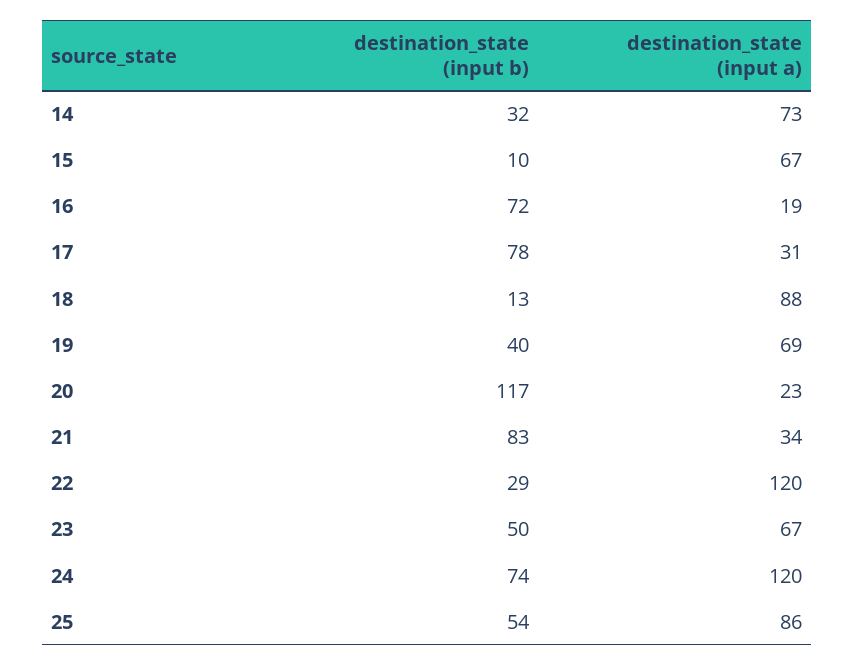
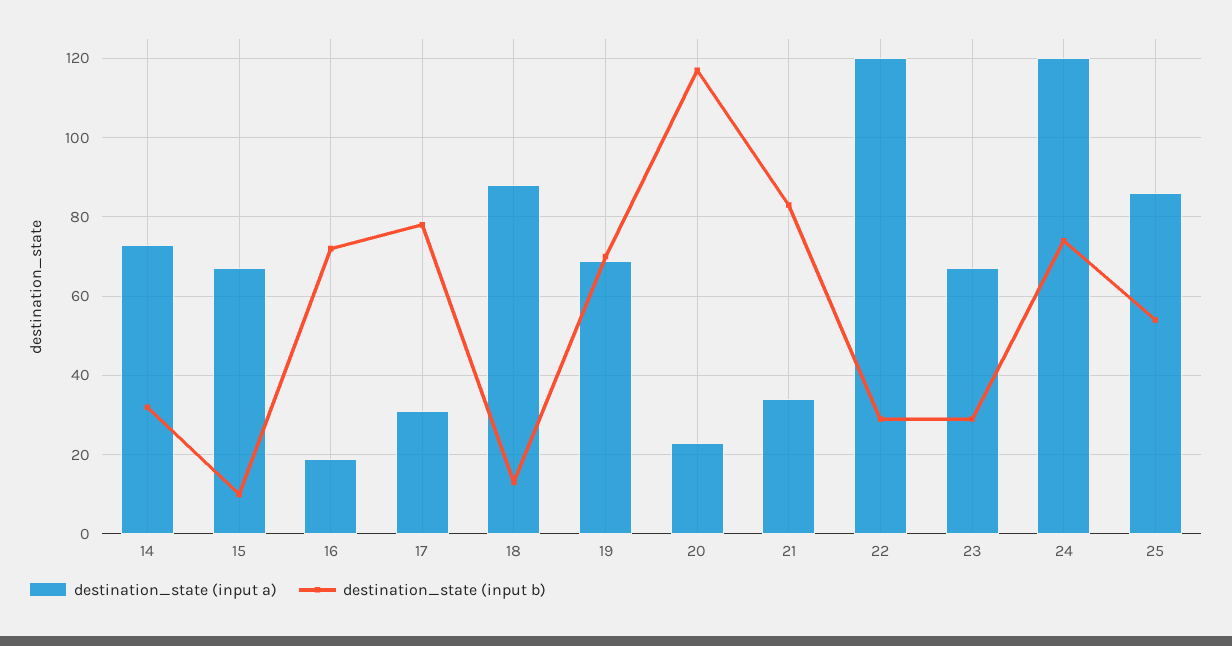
destination_state (input b), 19: 40 -> 70
destination_state (input b), 23: 50 -> 30

